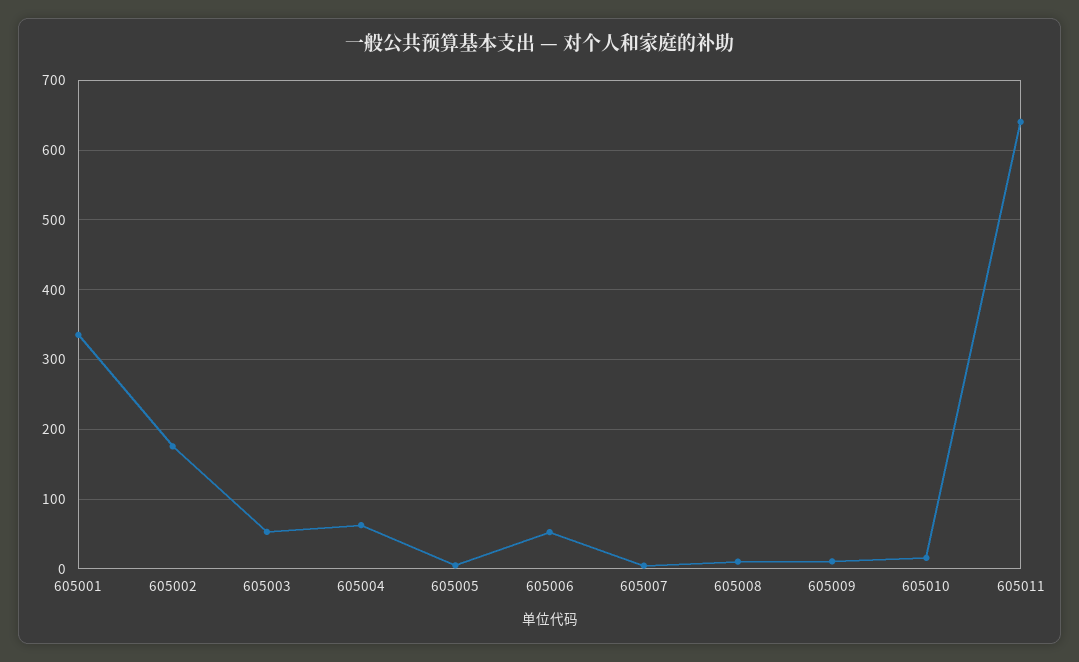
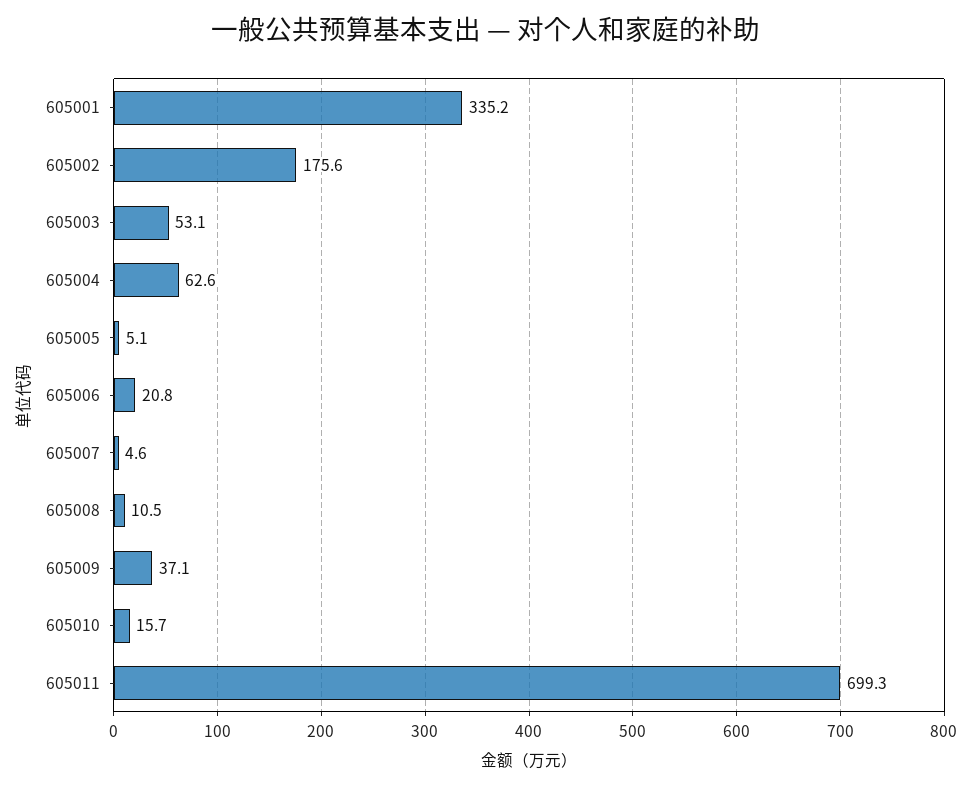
605006: 50 -> 20.8
605009: 10 -> 37.1
605011: 640 -> 699.3

